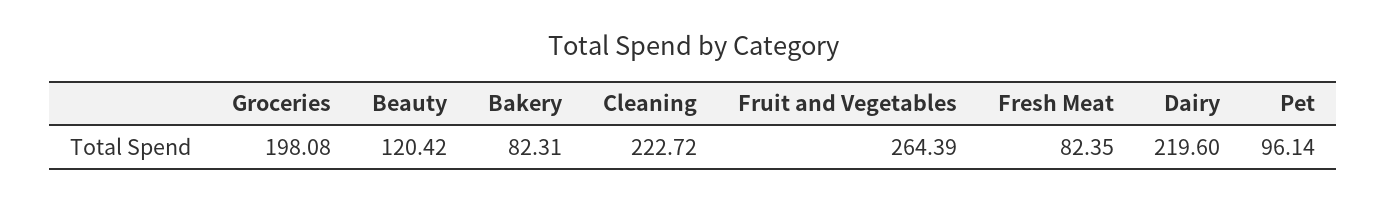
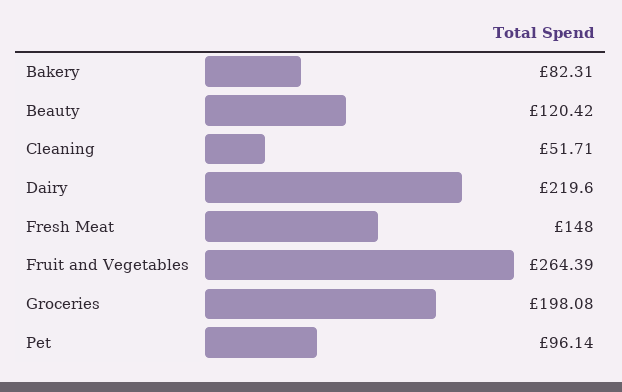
Cleaning: 222.72 -> 51.71
Fresh Meat: 82.35 -> 148

